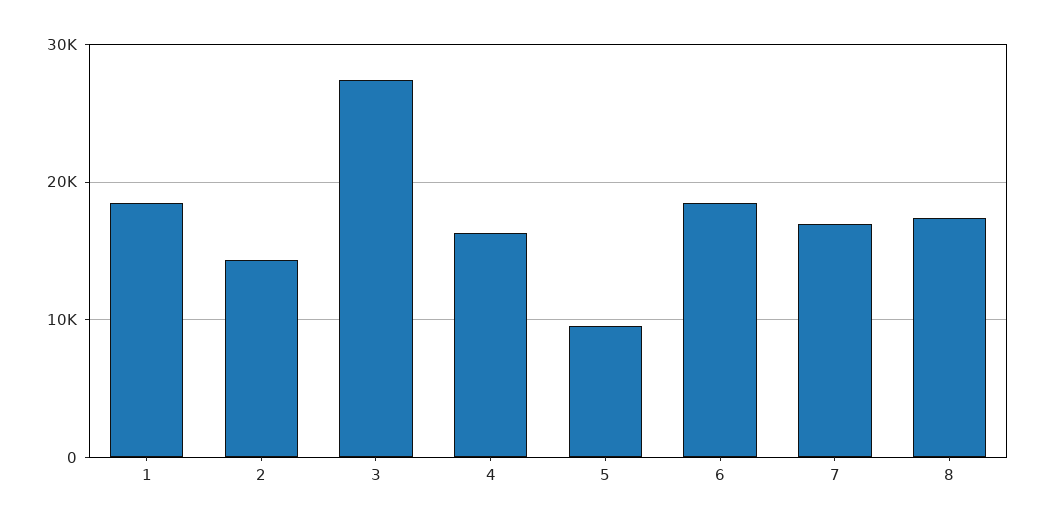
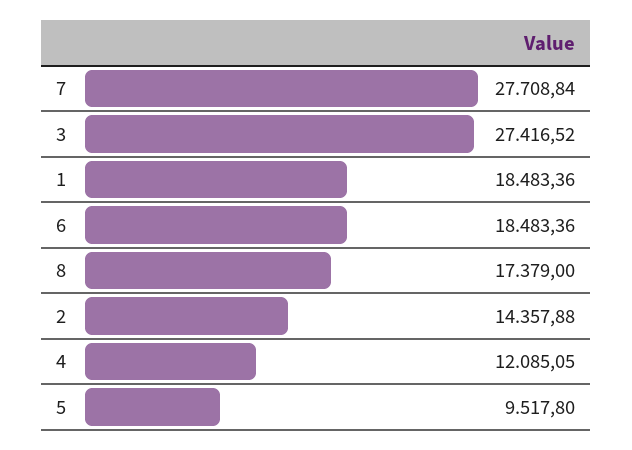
4: 16000 -> 12085.05
7: 17000 -> 27708.84

